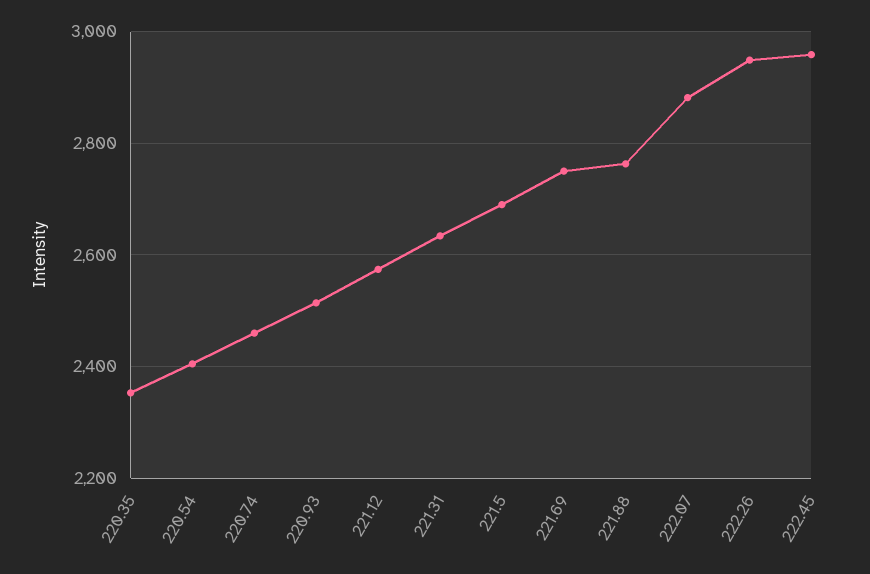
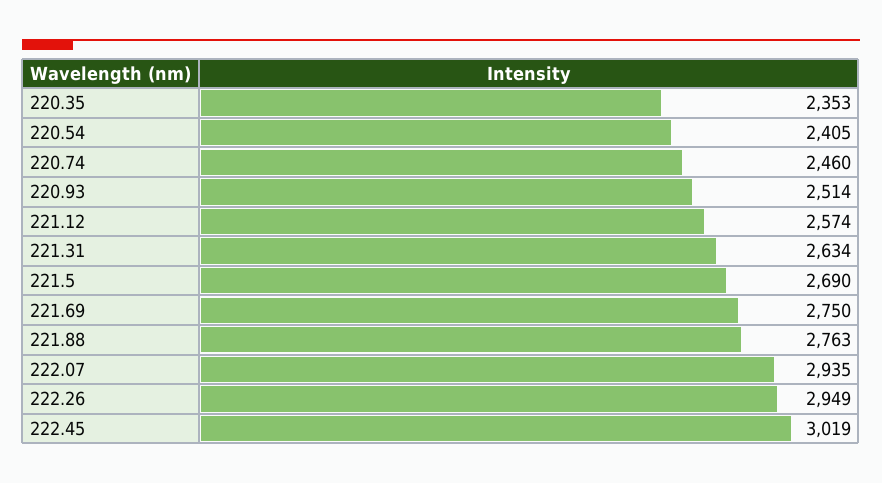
222.07: 2880 -> 2935
222.45: 2960 -> 3019

